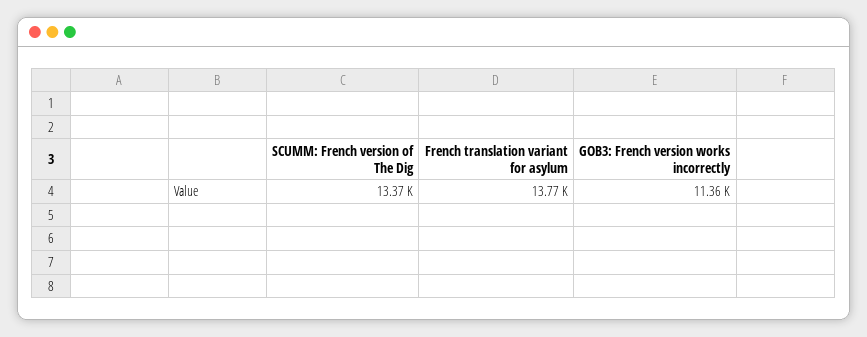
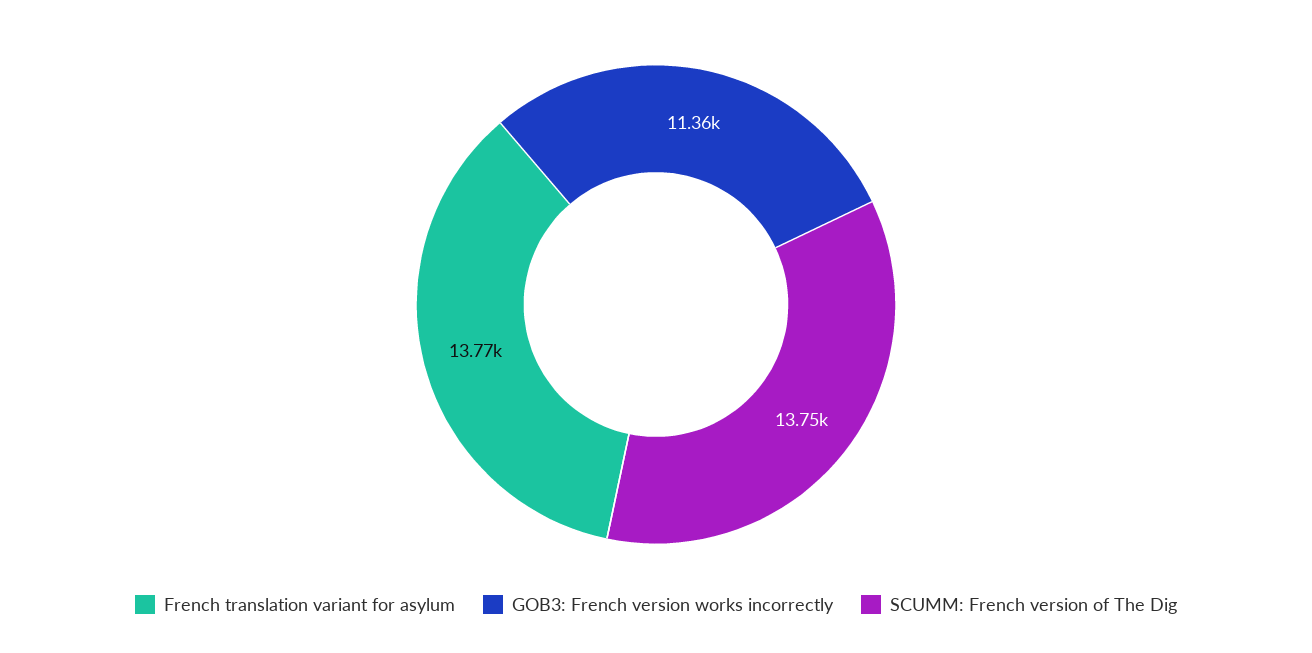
SCUMM: French version of The Dig: 13370 -> 13750

